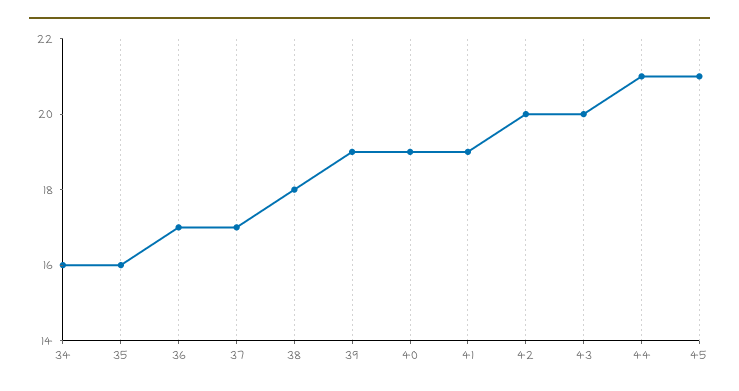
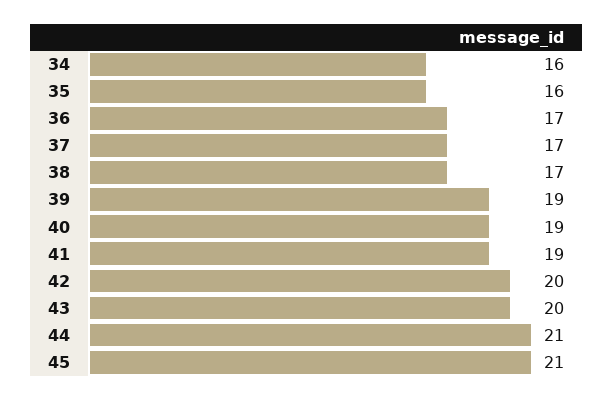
38: 18 -> 17

